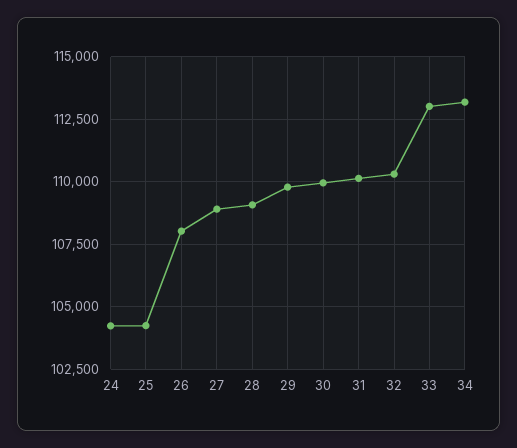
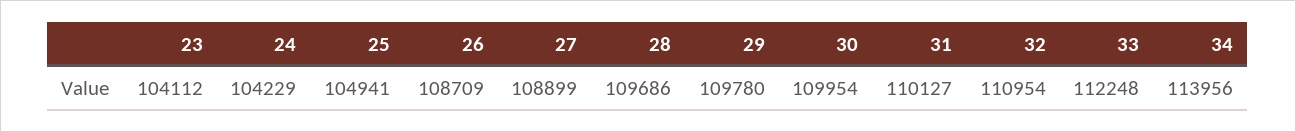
25: 104250 -> 104941
26: 108000 -> 108709
28: 109000 -> 109686
32: 110250 -> 110954
33: 113000 -> 112248
34: 113250 -> 113956
23: none -> 104112

